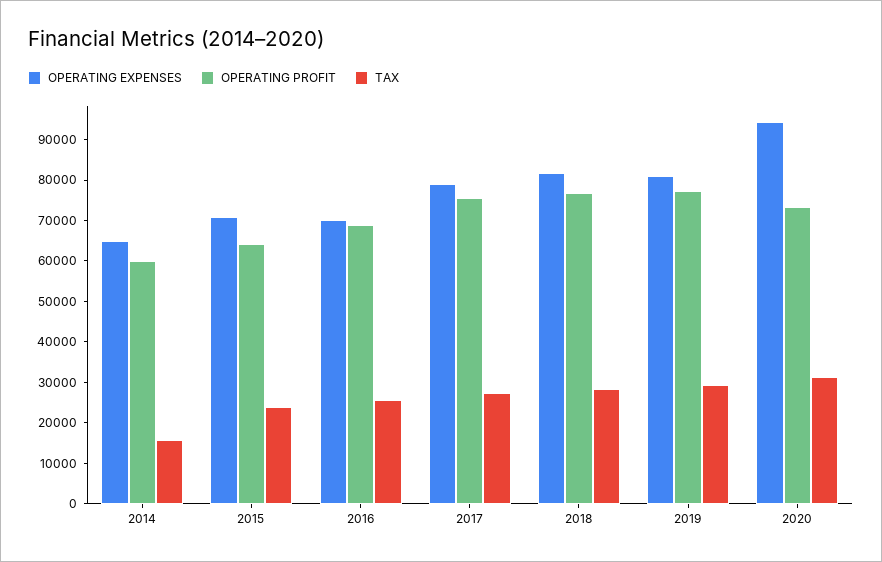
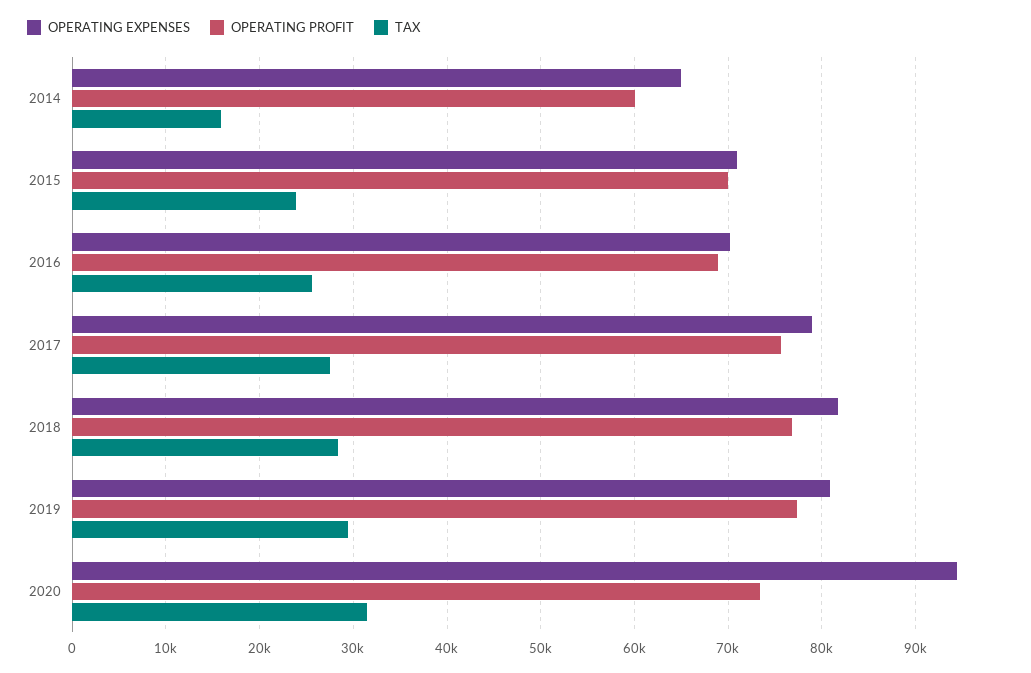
OPERATING PROFIT, 2015: 64000 -> 70000

